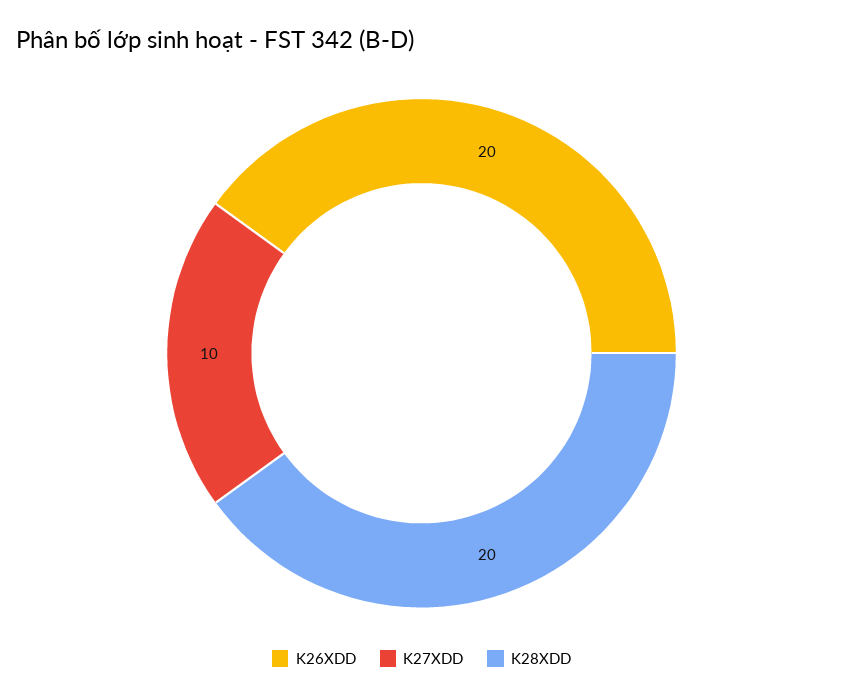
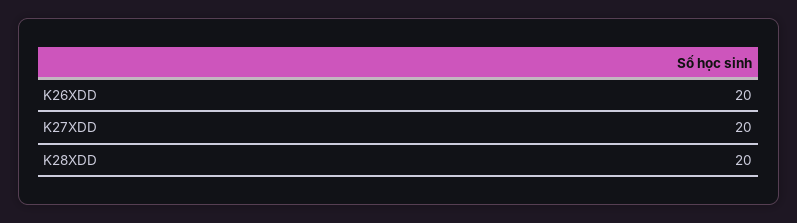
K27XDD: 10 -> 20

